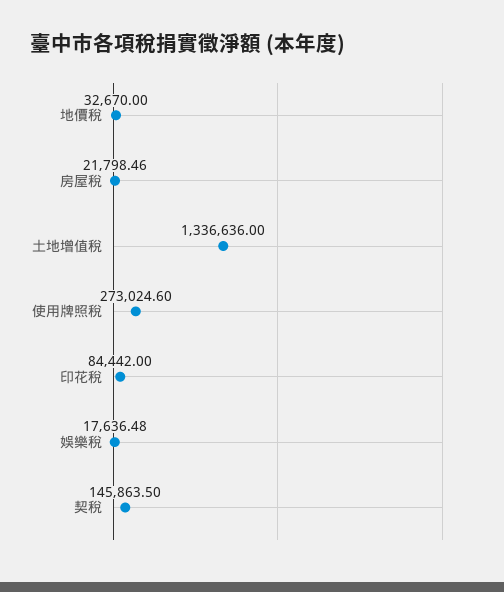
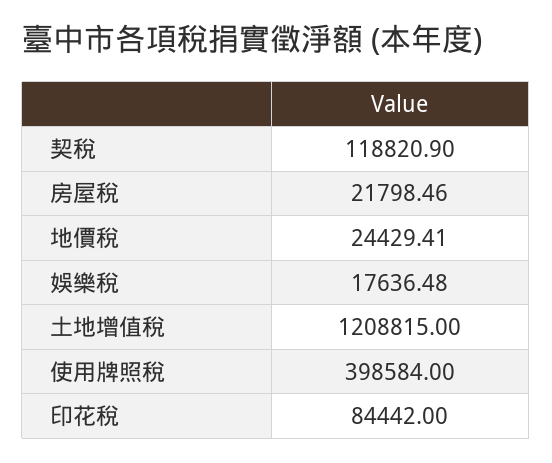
地價稅: 32670 -> 24429.41
土地增值稅: 1336636 -> 1208815
使用牌照稅: 273024.6 -> 398584
契稅: 145863.5 -> 118820.9

